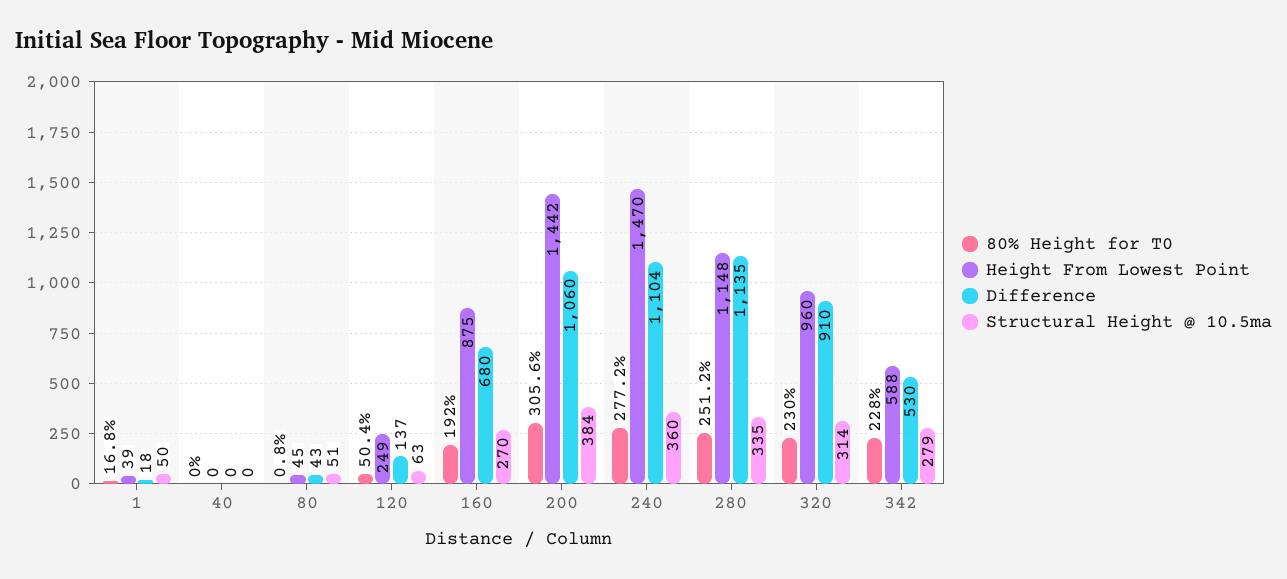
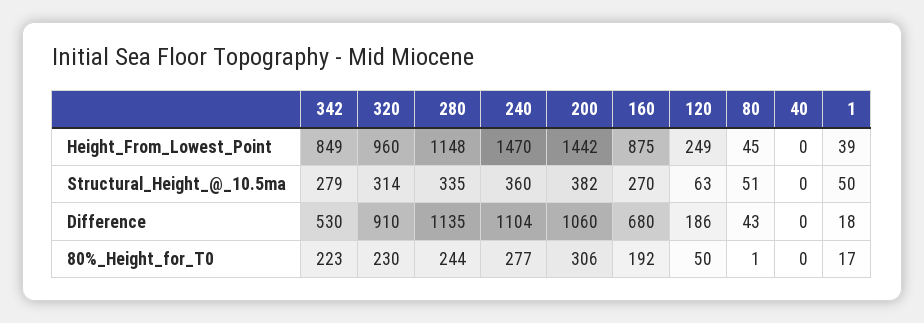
Difference, 120: 137 -> 186
Structural Height @ 10.5ma, 200: 384 -> 382
80% Height for T0, 280: 251.2 -> 244
80% Height for T0, 342: 228 -> 223
Height From Lowest Point, 342: 588 -> 849

